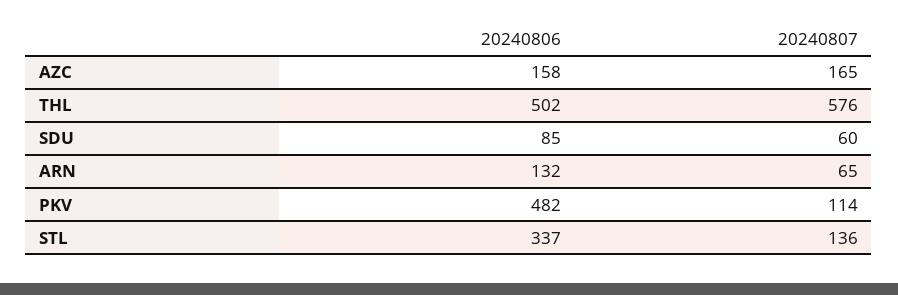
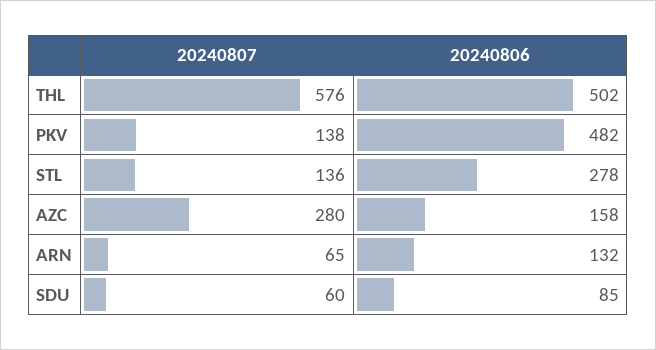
20240807, AZC: 165 -> 280
20240807, PKV: 114 -> 138
20240806, STL: 337 -> 278

